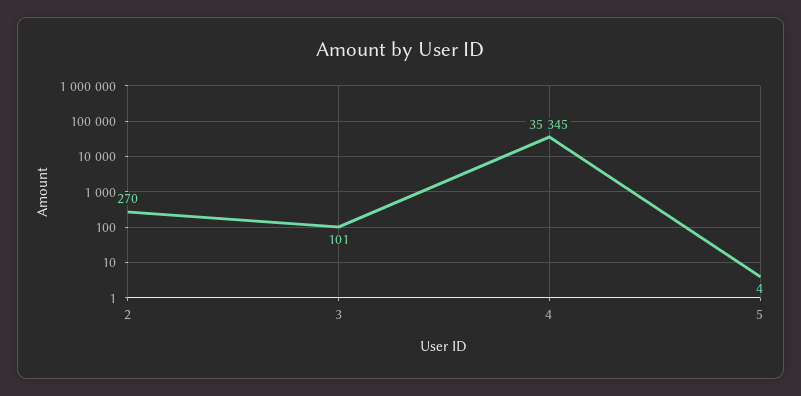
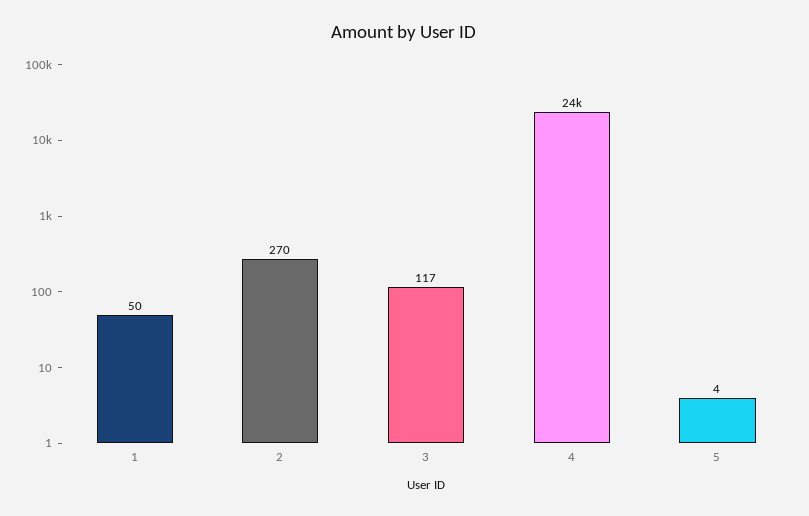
3: 101 -> 117
4: 35345 -> 24000
1: none -> 50

